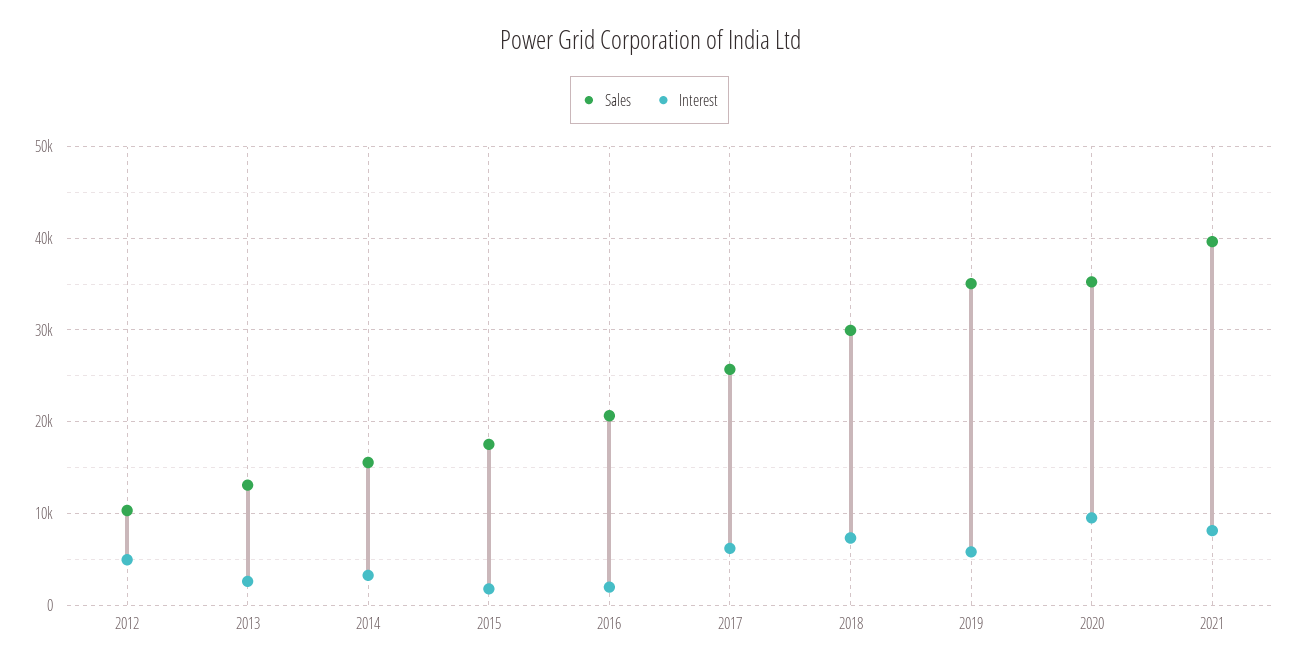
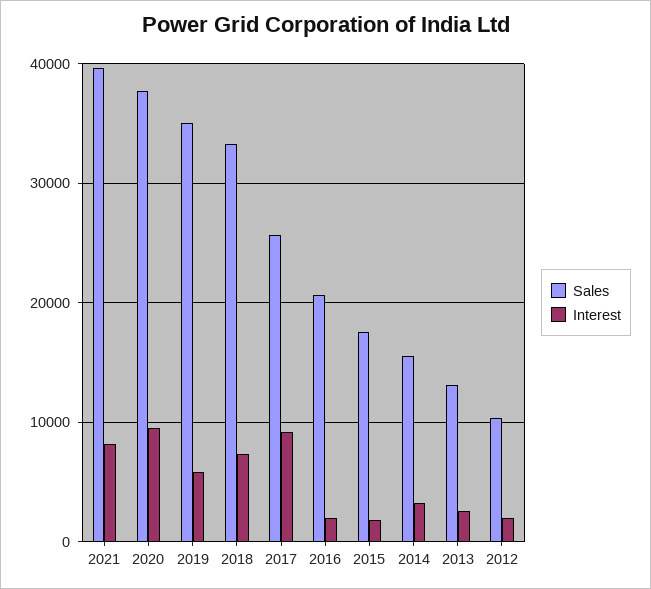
Interest, 2012: 5000 -> 2000
Interest, 2017: 6000 -> 9000
Sales, 2018: 30000 -> 33000
Sales, 2020: 35000 -> 38000

